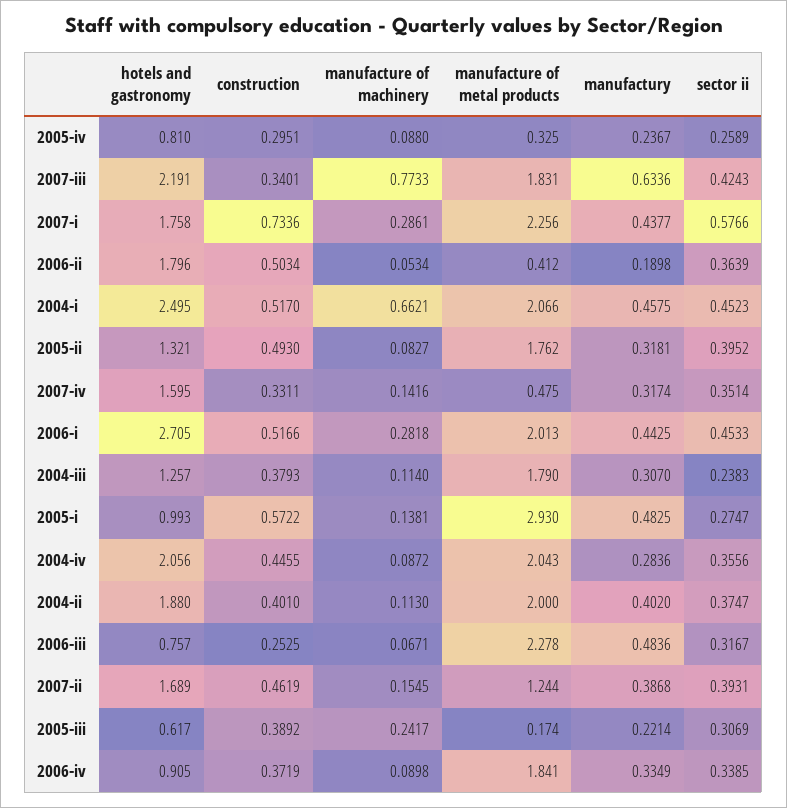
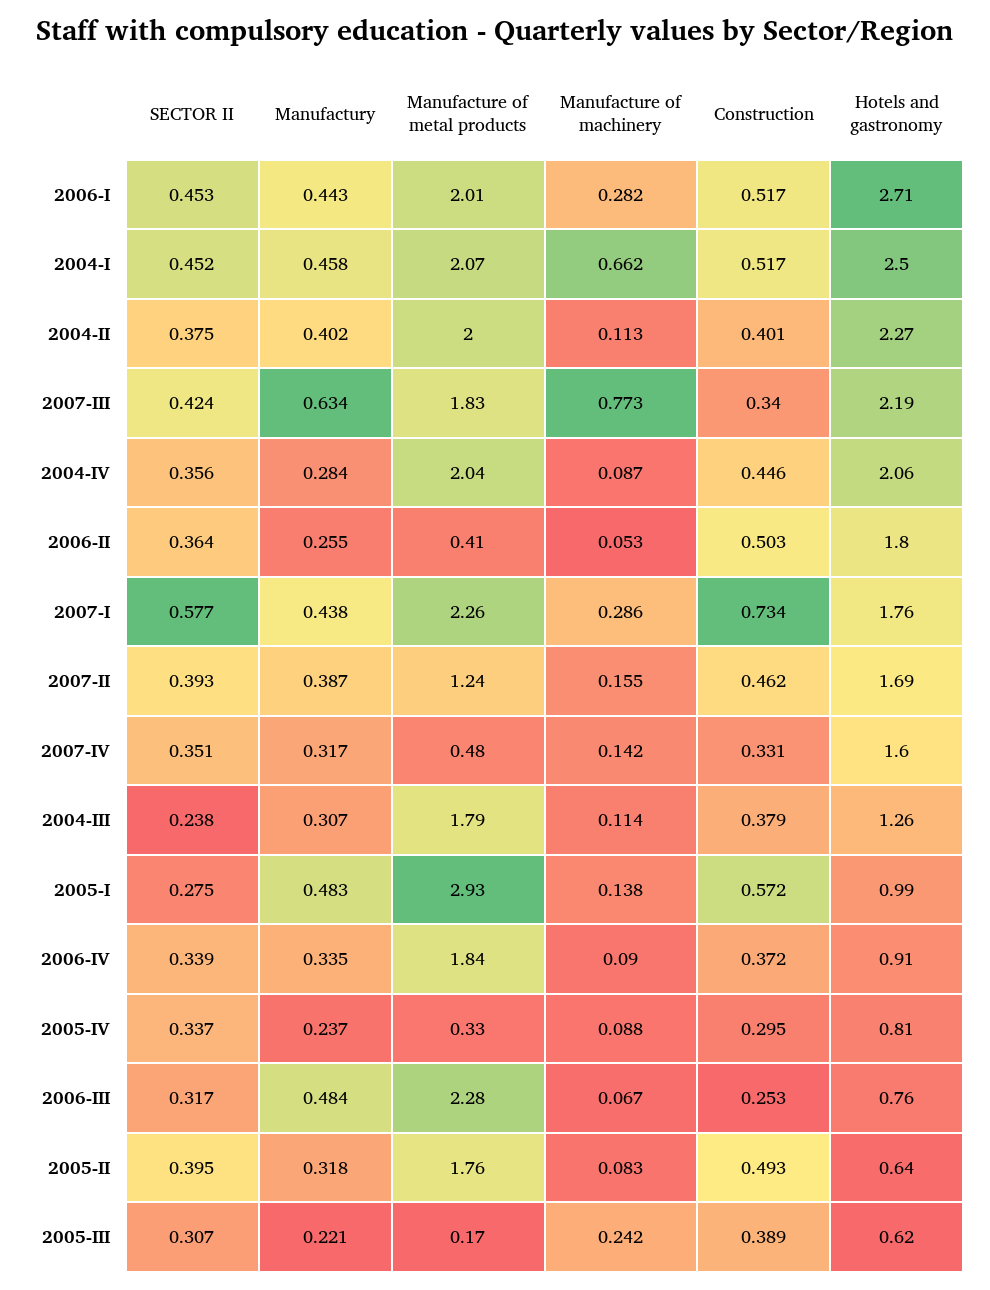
sector ii, 2005-iv: 0.2589 -> 0.337
manufactury, 2006-ii: 0.1898 -> 0.255
hotels and gastronomy, 2005-ii: 1.321 -> 0.64
hotels and gastronomy, 2004-ii: 1.88 -> 2.27

